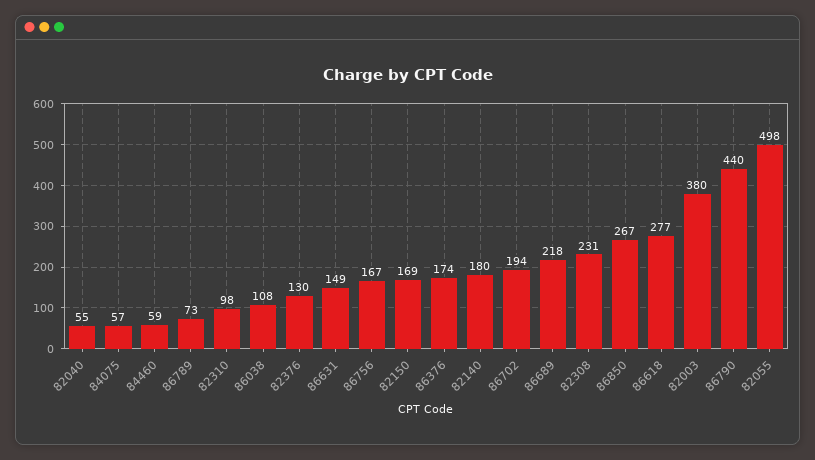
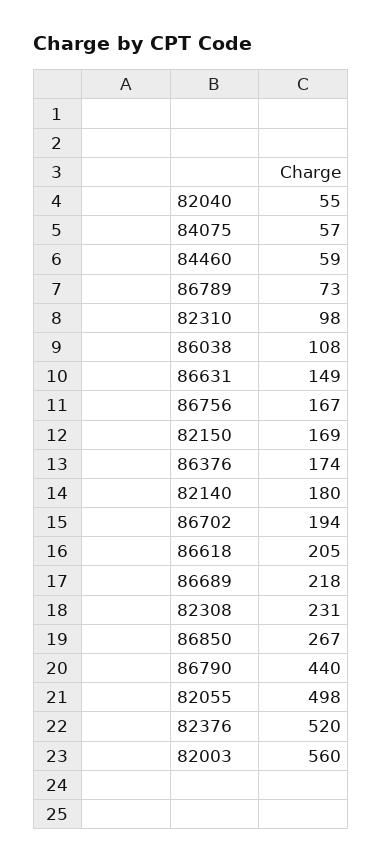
82376: 130 -> 520
86618: 277 -> 205
82003: 380 -> 560

